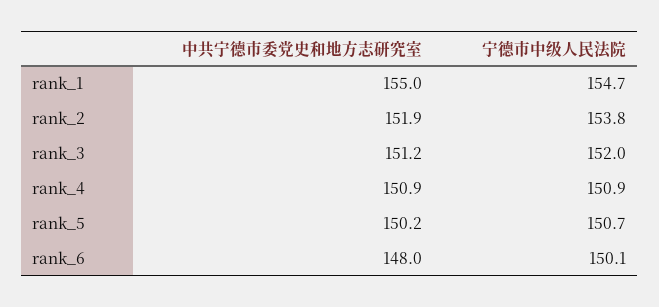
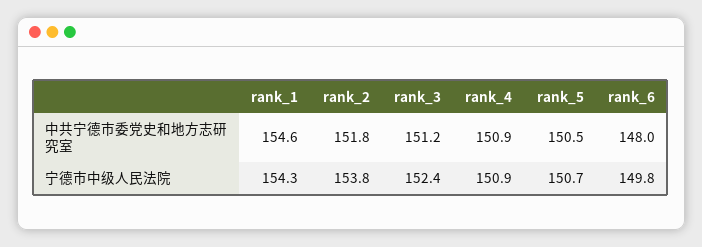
中共宁德市委党史和地方志研究室, rank_1: 155 -> 154.6
宁德市中级人民法院, rank_1: 154.7 -> 154.3
中共宁德市委党史和地方志研究室, rank_2: 151.9 -> 151.8
宁德市中级人民法院, rank_3: 152 -> 152.4
中共宁德市委党史和地方志研究室, rank_5: 150.2 -> 150.5
宁德市中级人民法院, rank_6: 150.1 -> 149.8

